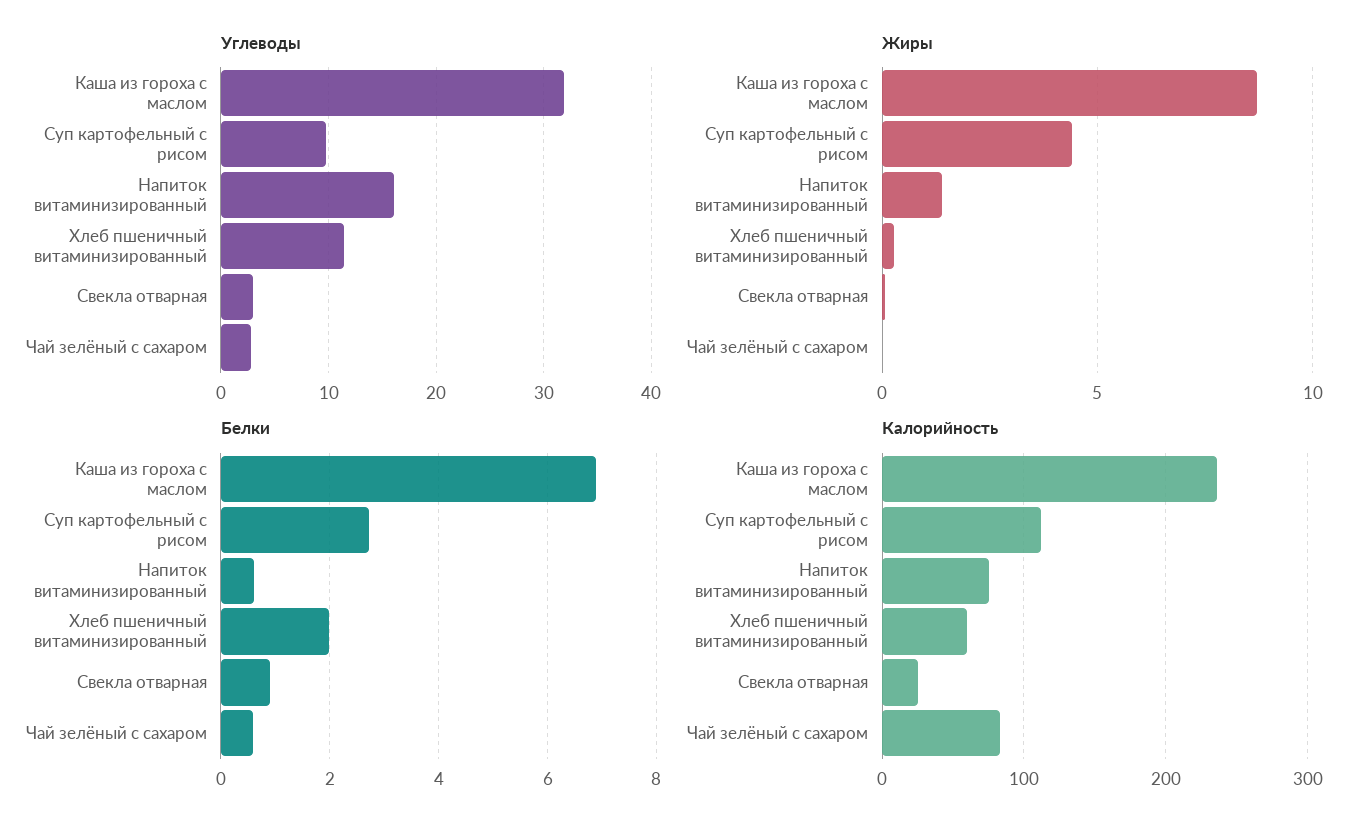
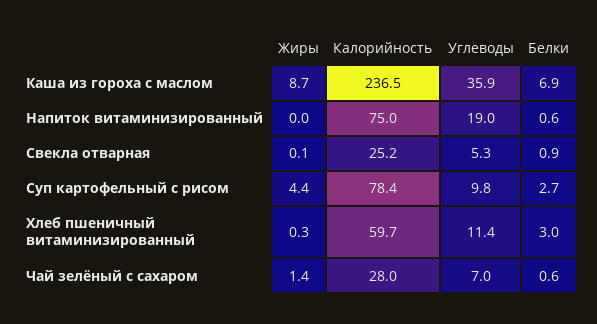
Углеводы, Каша из гороха с маслом: 32 -> 35.9
Углеводы, Напиток витаминизированный: 16 -> 19
Углеводы, Свекла отварная: 3 -> 5.3
Углеводы, Чай зелёный с сахаром: 3 -> 7
Жиры, Напиток витаминизированный: 1.5 -> 0
Жиры, Чай зелёный с сахаром: 0 -> 1.4
Белки, Хлеб пшеничный витаминизированный: 2 -> 3
Калорийность, Суп картофельный с рисом: 110 -> 78.4
Калорийность, Чай зелёный с сахаром: 80 -> 28

